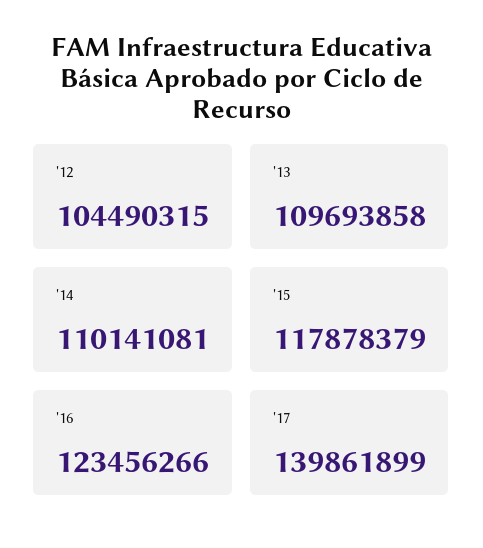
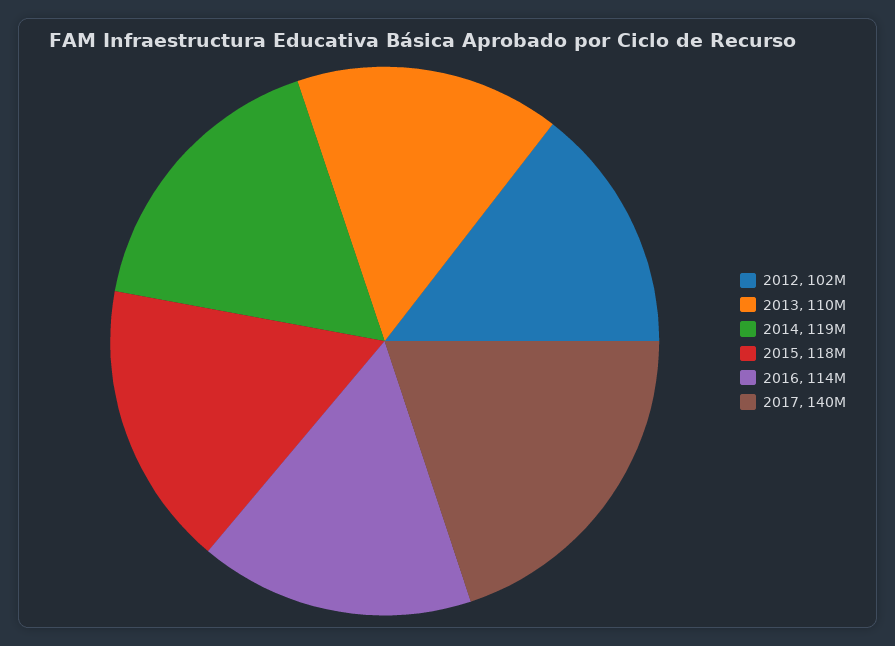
'12: 104490315 -> 102000000
'14: 110141081 -> 119000000
'16: 123456266 -> 114000000

